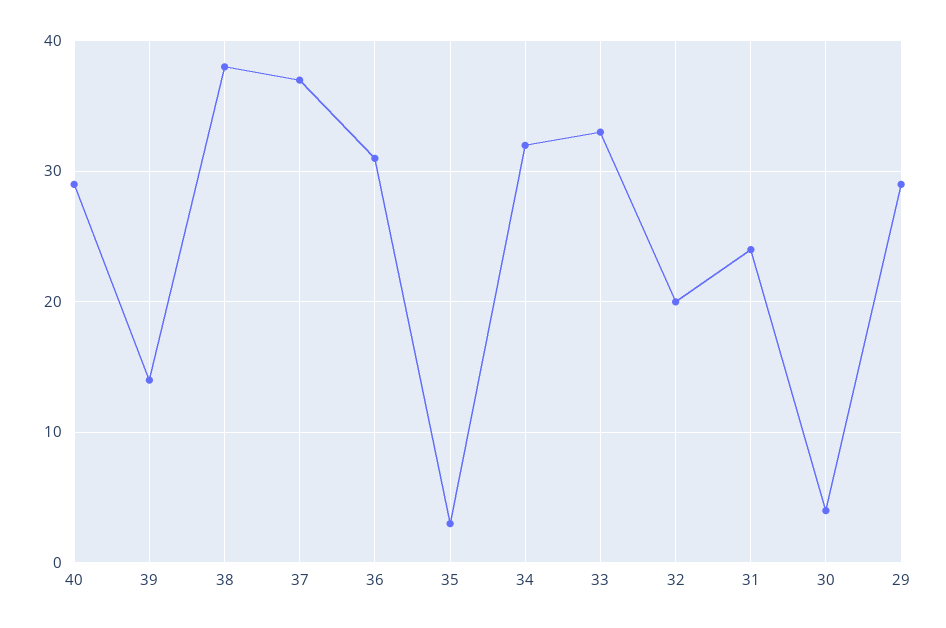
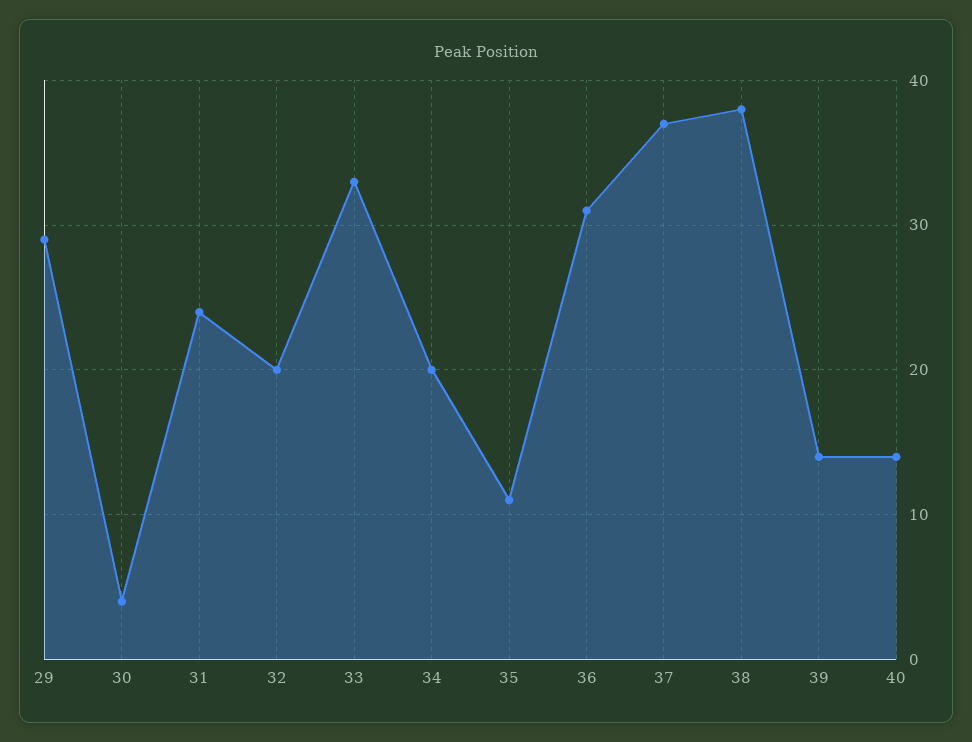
40: 29 -> 14
35: 3 -> 11
34: 32 -> 20

